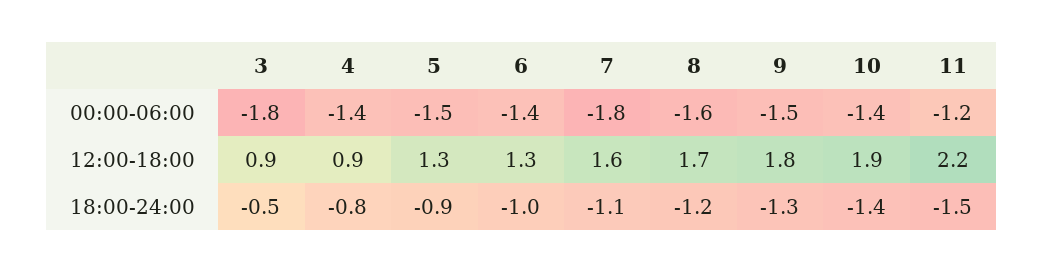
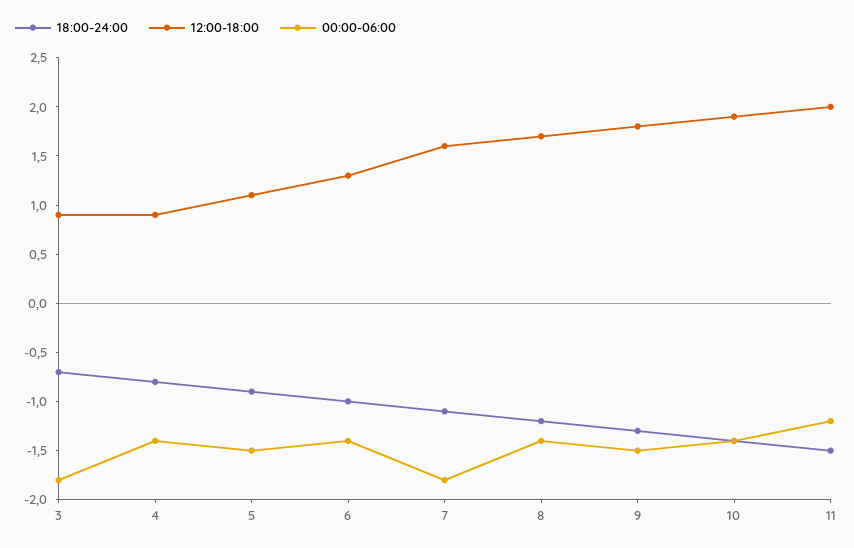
00:00-06:00, 8: -1.6 -> -1.4
12:00-18:00, 5: 1.3 -> 1.1
12:00-18:00, 11: 2.2 -> 2
18:00-24:00, 3: -0.5 -> -0.7

